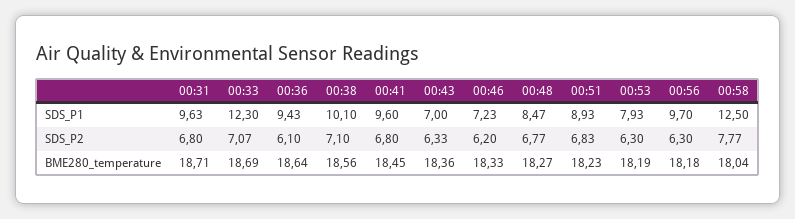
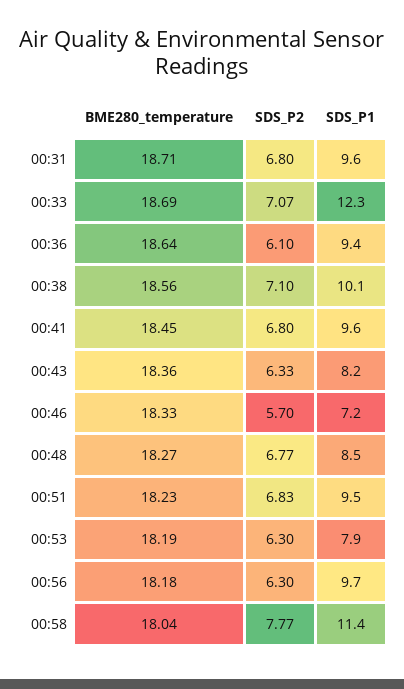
00:43, SDS_P1: 7 -> 8.2
00:51, SDS_P1: 8.93 -> 9.5
00:58, SDS_P1: 12.5 -> 11.4
00:46, SDS_P2: 6.2 -> 5.7

